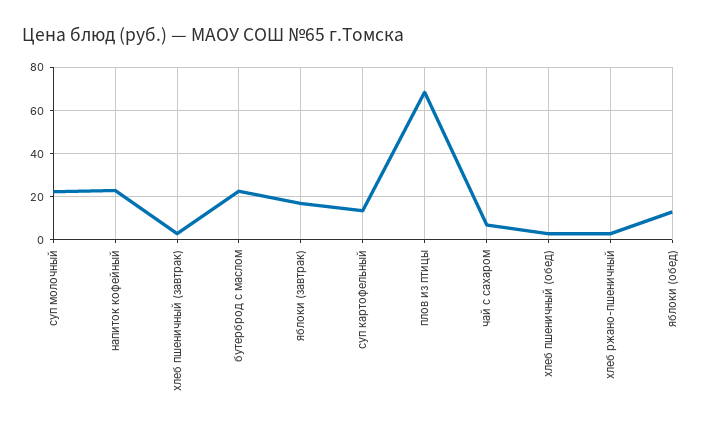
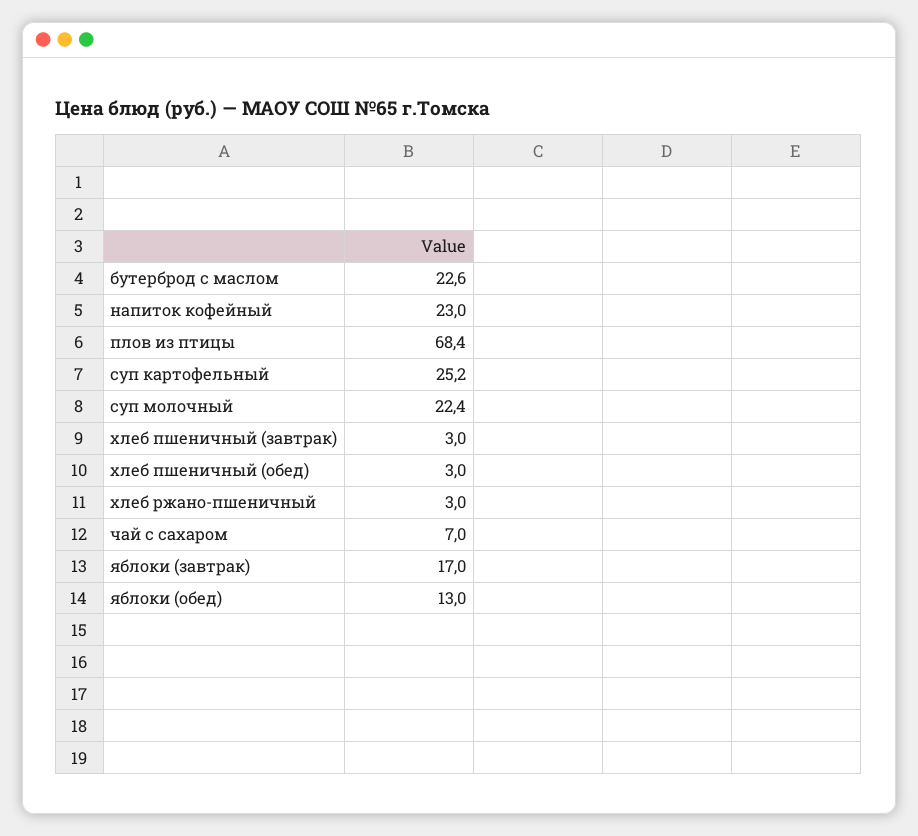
суп картофельный: 15 -> 25.2

